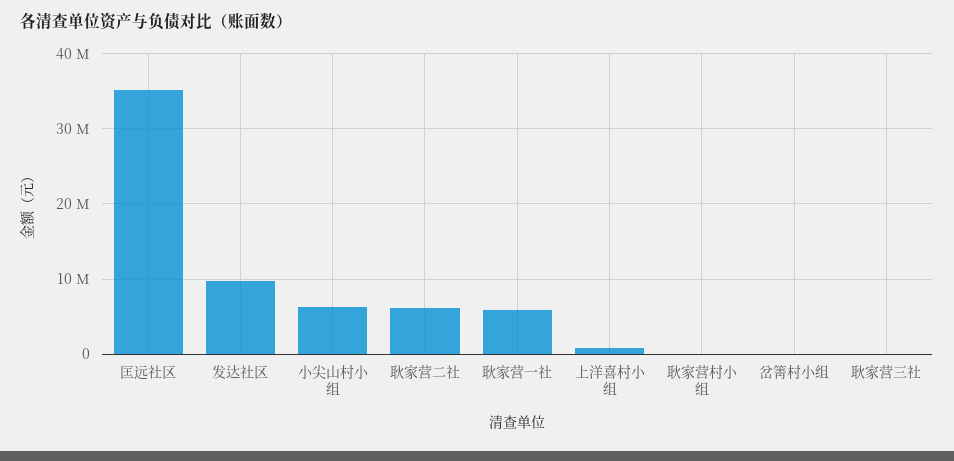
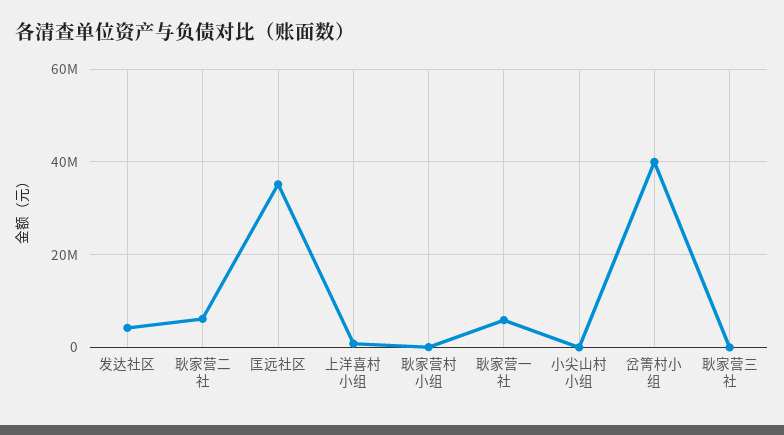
发达社区: 10000000 -> 4000000
小尖山村小组: 6000000 -> 0
岔箐村小组: 0 -> 40000000

